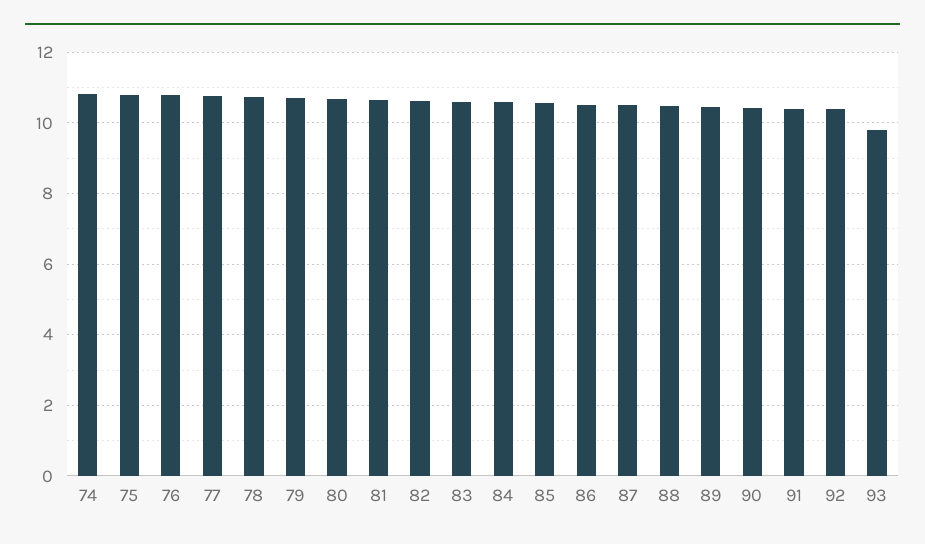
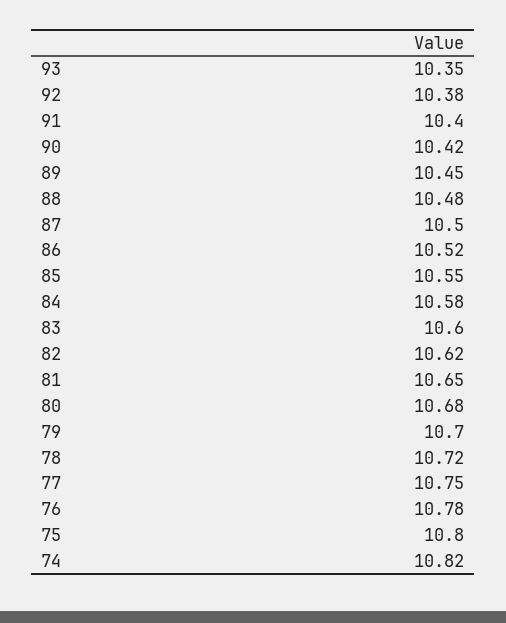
93: 9.8 -> 10.35

